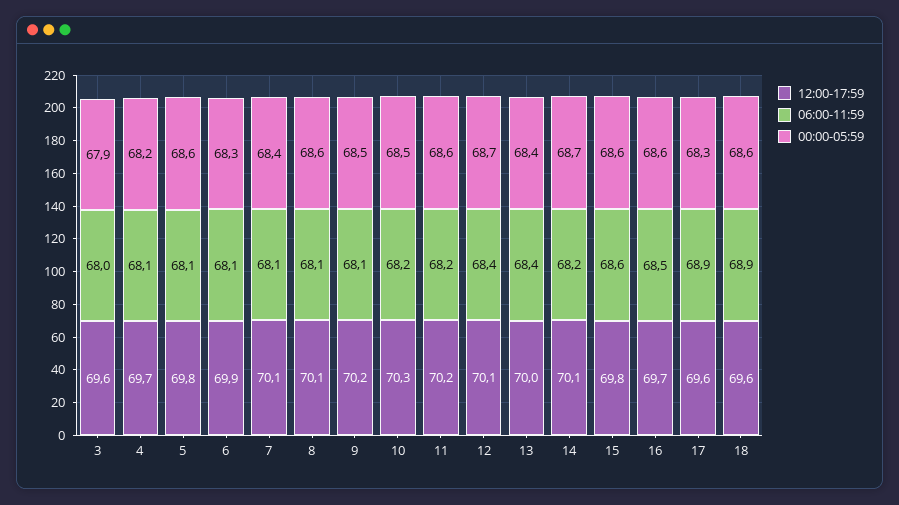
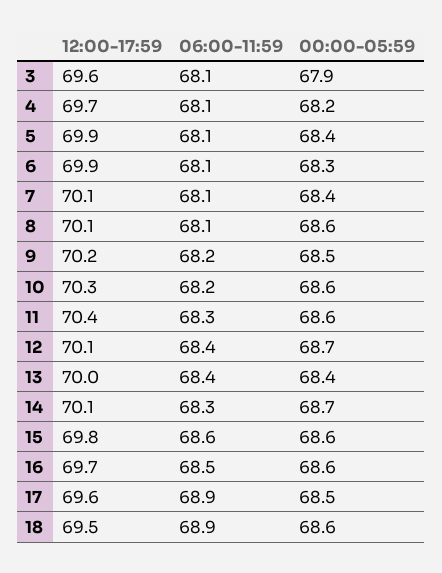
06:00-11:59, 3: 68 -> 68.1
12:00-17:59, 5: 69.8 -> 69.9
00:00-05:59, 5: 68.6 -> 68.4
06:00-11:59, 9: 68.1 -> 68.2
00:00-05:59, 10: 68.5 -> 68.6
12:00-17:59, 11: 70.2 -> 70.4
06:00-11:59, 11: 68.2 -> 68.3
06:00-11:59, 14: 68.2 -> 68.3
00:00-05:59, 17: 68.3 -> 68.5
12:00-17:59, 18: 69.6 -> 69.5

